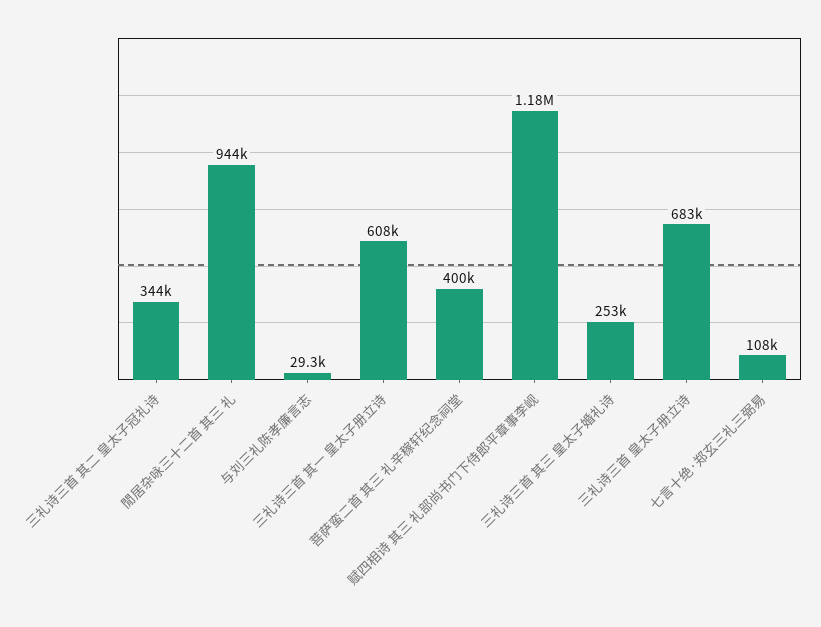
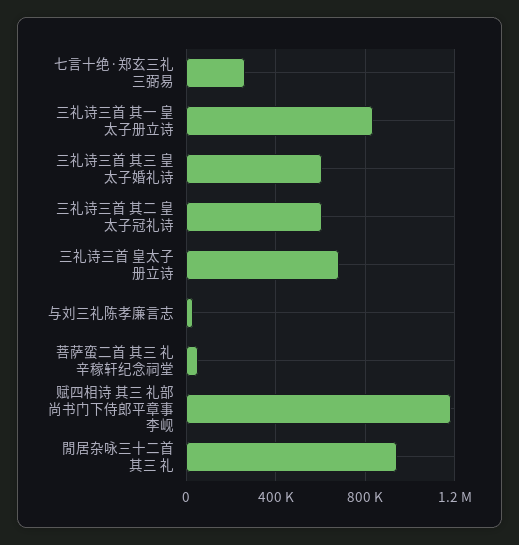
三礼诗三首 其二 皇太子冠礼诗: 344000 -> 600000
三礼诗三首 其一 皇太子册立诗: 608000 -> 850000
菩萨蛮二首 其三 礼辛稼轩纪念祠堂: 400000 -> 50000
三礼诗三首 其三 皇太子婚礼诗: 253000 -> 600000
七言十绝·郑玄三礼三弼易: 108000 -> 250000

